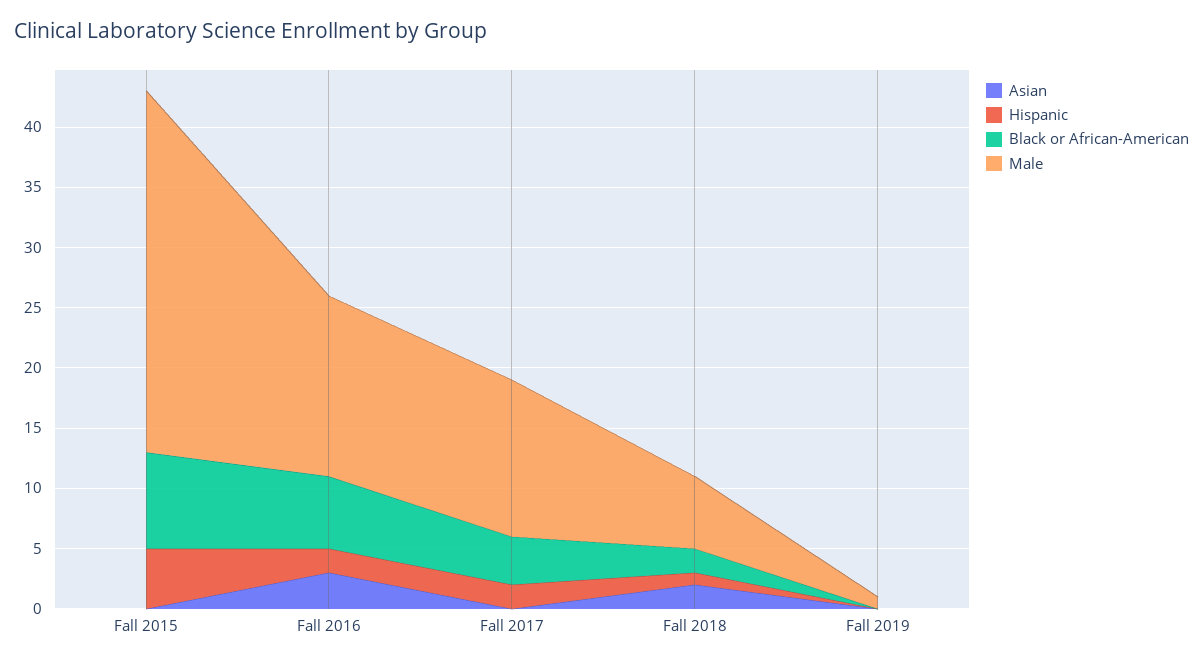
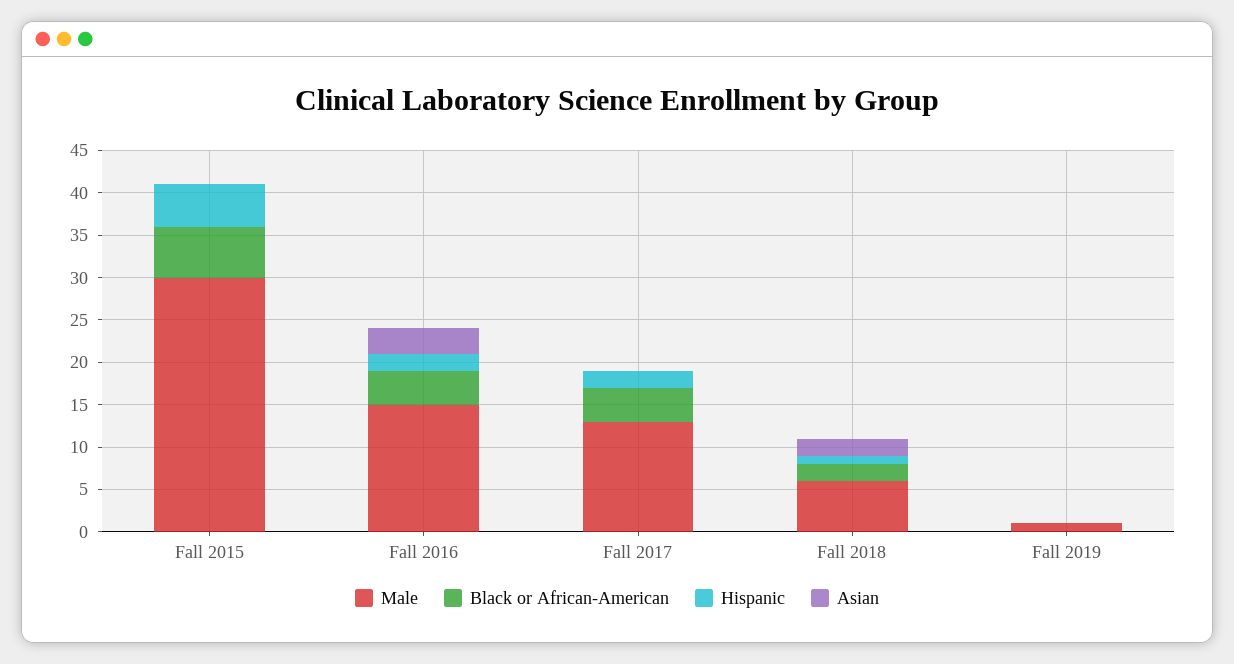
Black or African-American, Fall 2015: 8 -> 6
Black or African-American, Fall 2016: 6 -> 4

